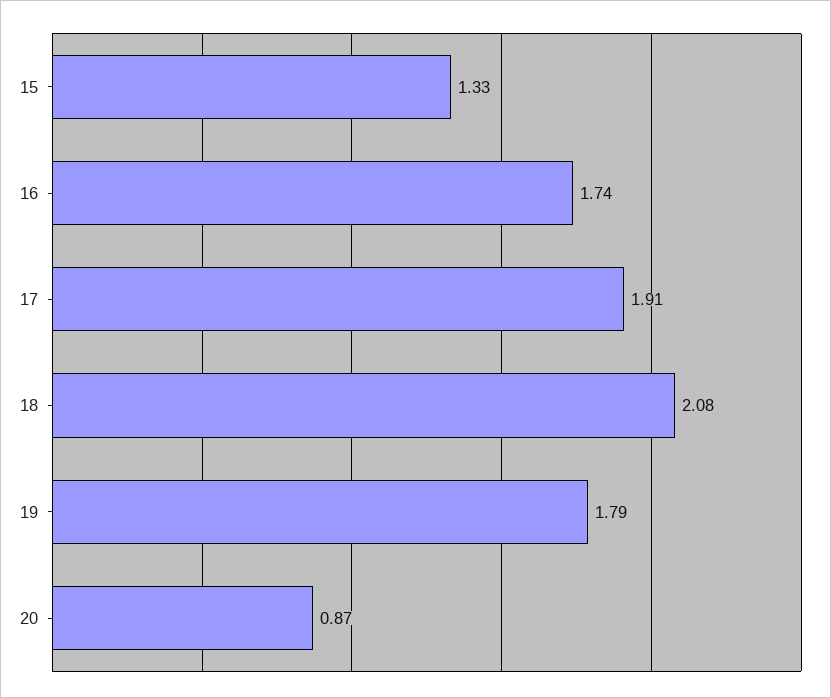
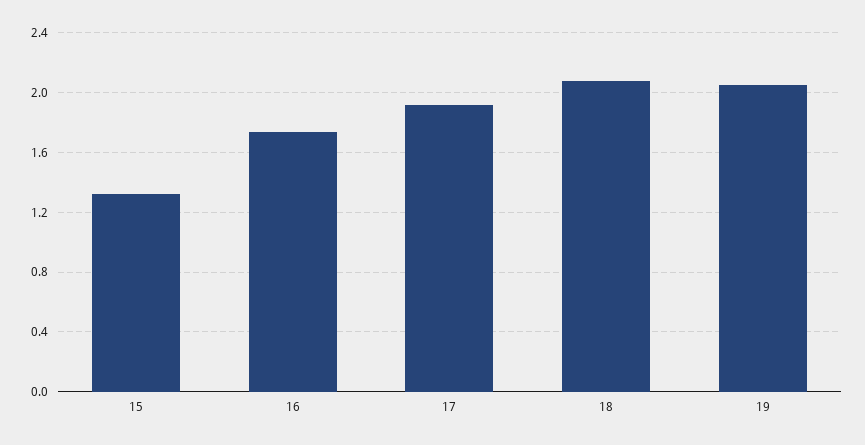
19: 1.79 -> 2.05
20: 0.87 -> none

